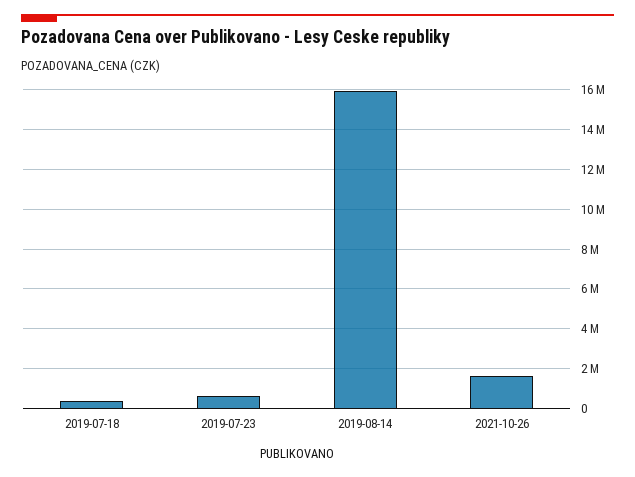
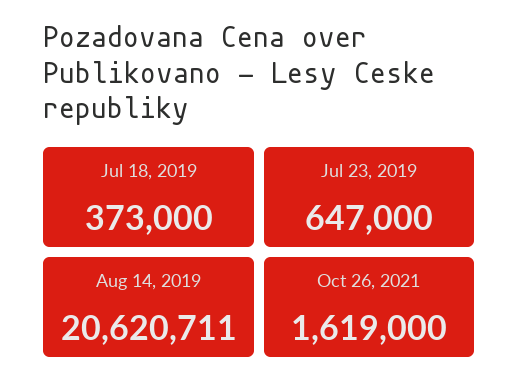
2019-08-14: 16000000 -> 20620711

